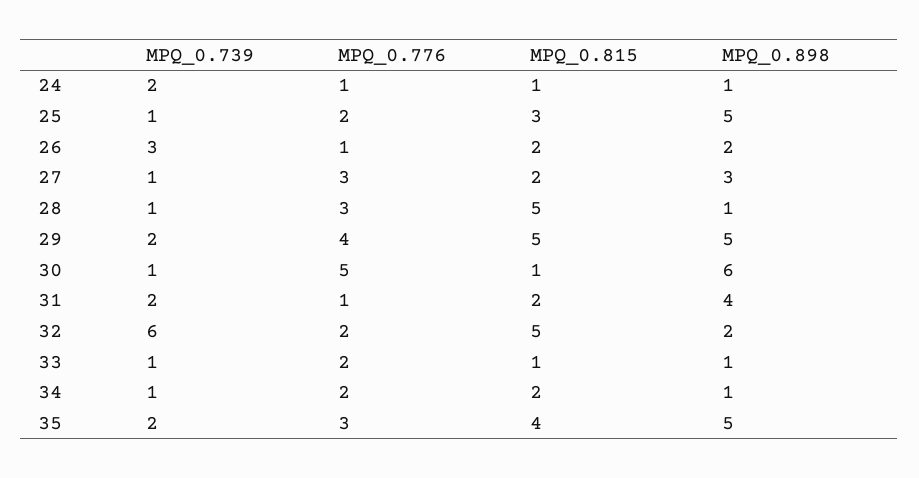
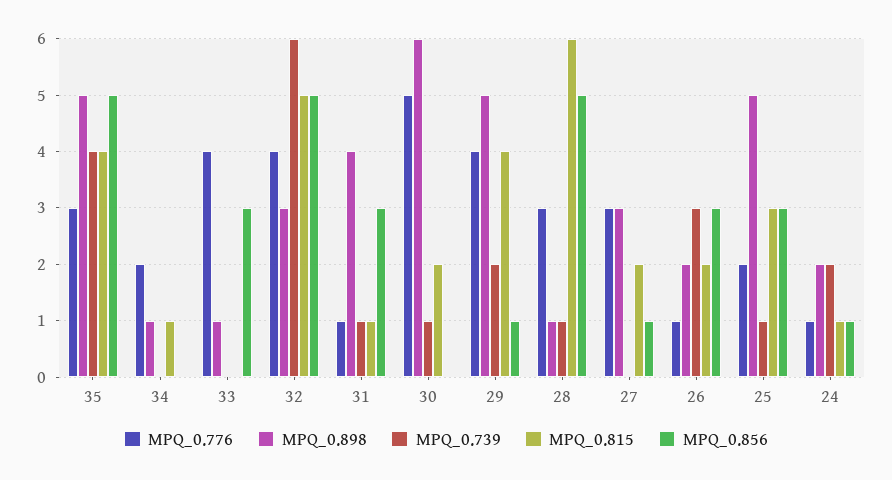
MPQ_0.898, 24: 1 -> 2
MPQ_0.739, 27: 1 -> 0
MPQ_0.815, 28: 5 -> 6
MPQ_0.815, 29: 5 -> 4
MPQ_0.815, 30: 1 -> 2
MPQ_0.739, 31: 2 -> 1
MPQ_0.815, 31: 2 -> 1
MPQ_0.776, 32: 2 -> 4
MPQ_0.898, 32: 2 -> 3
MPQ_0.739, 33: 1 -> 0
MPQ_0.776, 33: 2 -> 4
MPQ_0.815, 33: 1 -> 0
MPQ_0.739, 34: 1 -> 0
MPQ_0.815, 34: 2 -> 1
MPQ_0.739, 35: 2 -> 4
MPQ_0.856, 35: none -> 5
MPQ_0.856, 34: none -> 0
MPQ_0.856, 33: none -> 3
MPQ_0.856, 32: none -> 5
MPQ_0.856, 31: none -> 3
MPQ_0.856, 30: none -> 0
MPQ_0.856, 29: none -> 1
MPQ_0.856, 28: none -> 5
MPQ_0.856, 27: none -> 1
MPQ_0.856, 26: none -> 3
MPQ_0.856, 25: none -> 3
MPQ_0.856, 24: none -> 1

